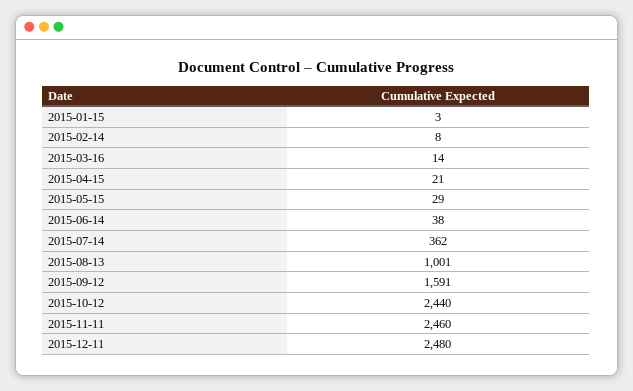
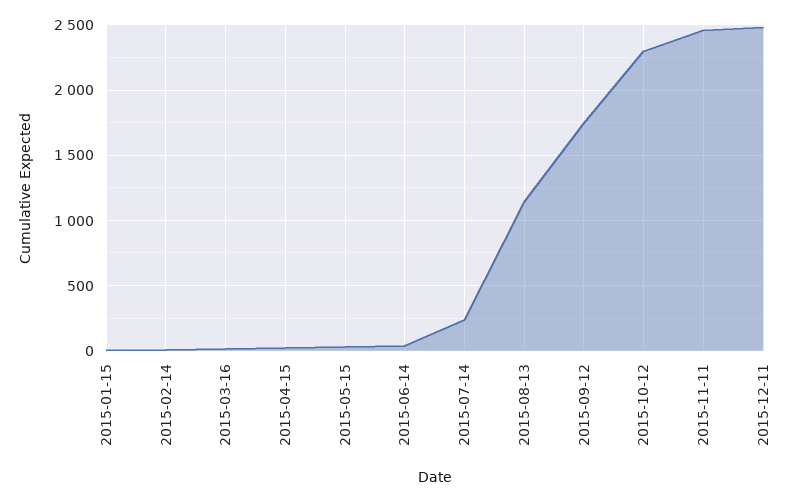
2015-07-14: 362 -> 250
2015-08-13: 1001 -> 1150
2015-09-12: 1591 -> 1750
2015-10-12: 2440 -> 2300

